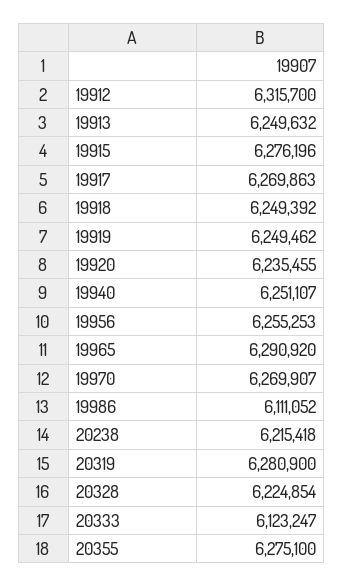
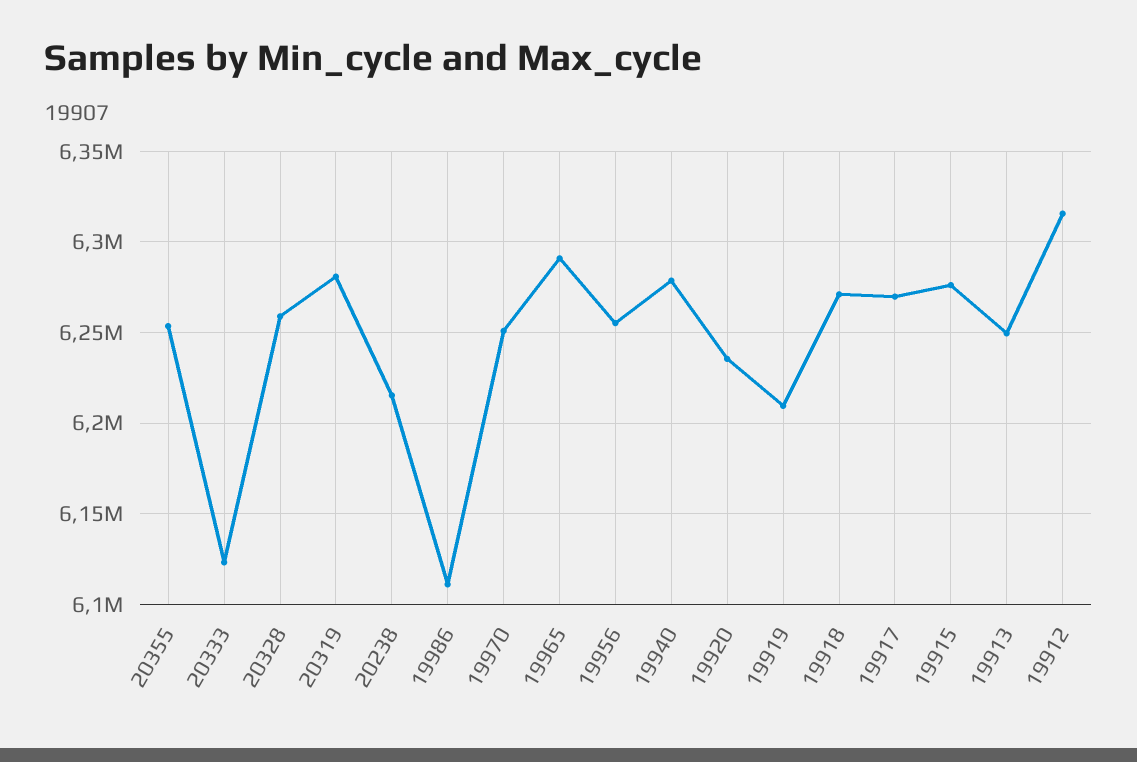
19918: 6249392 -> 6270000
19919: 6249462 -> 6210000
19940: 6251107 -> 6280000
19970: 6269907 -> 6250000
20328: 6224854 -> 6260000
20355: 6275100 -> 6255000

